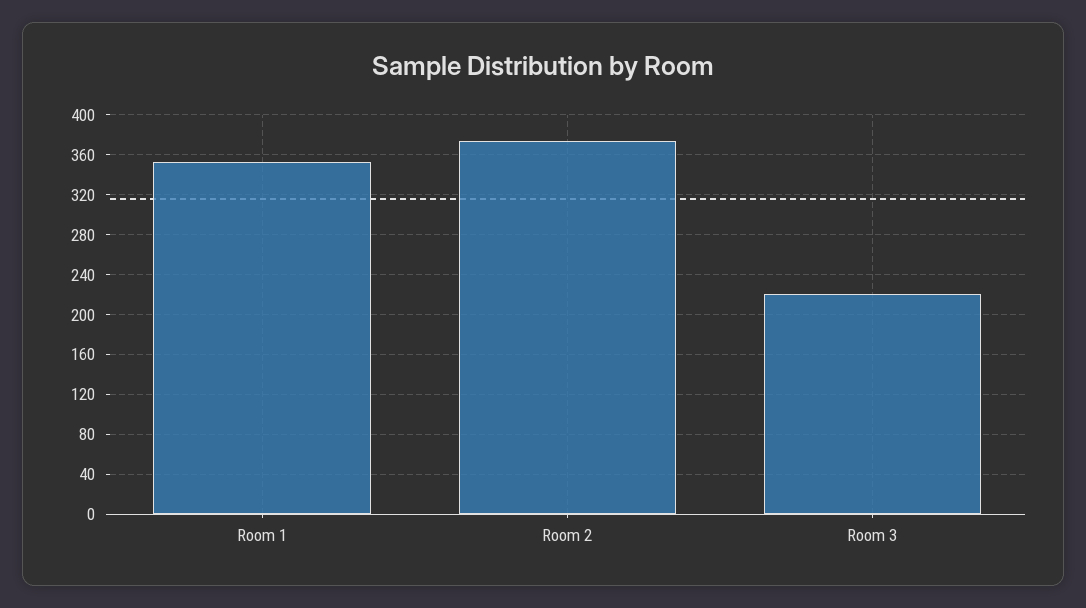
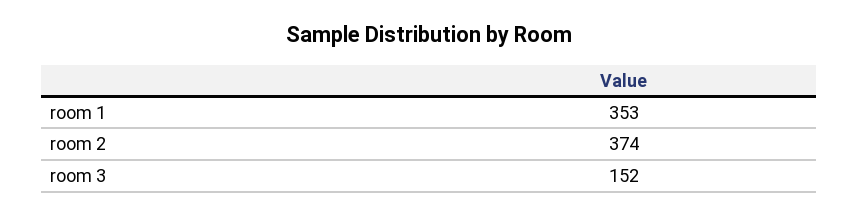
Room 3: 220 -> 152

